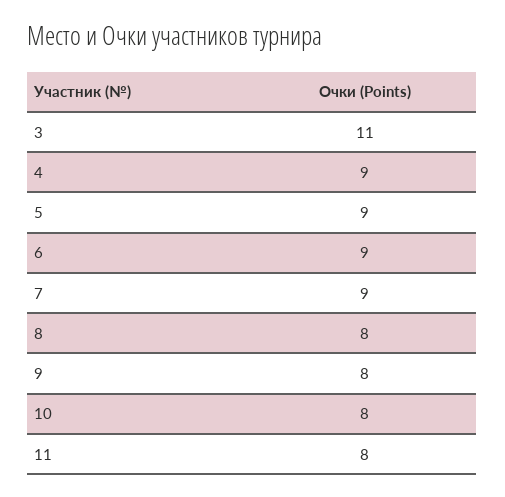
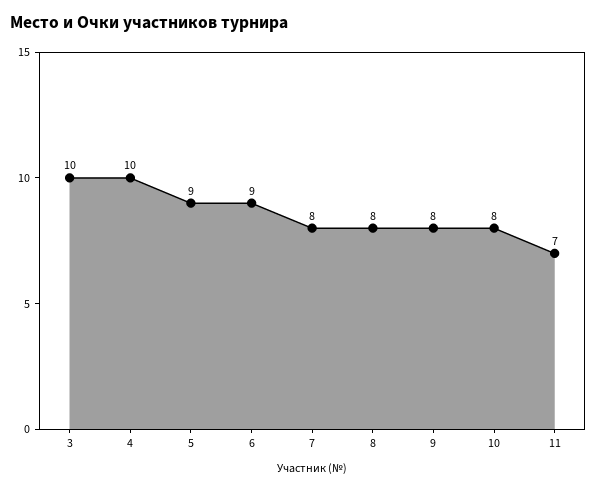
3: 11 -> 10
4: 9 -> 10
7: 9 -> 8
11: 8 -> 7

